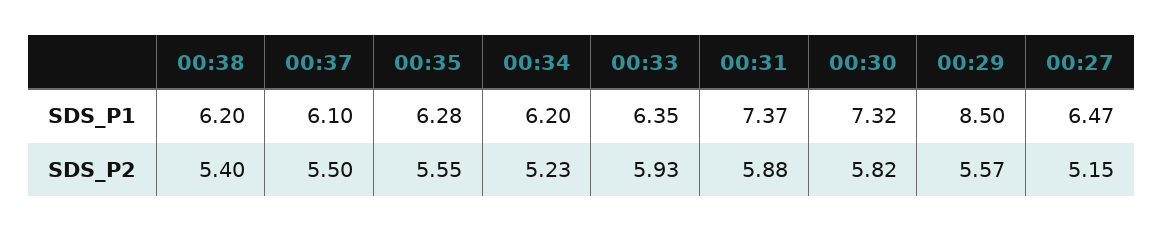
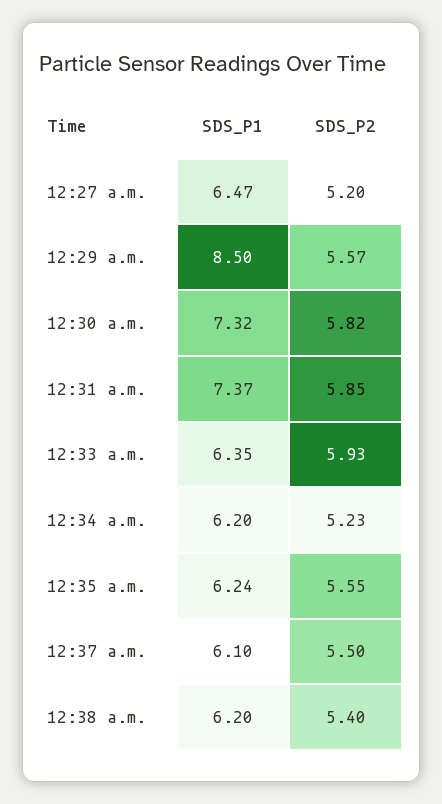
00:35, SDS_P1: 6.28 -> 6.24
00:31, SDS_P2: 5.88 -> 5.85
00:27, SDS_P2: 5.15 -> 5.2

